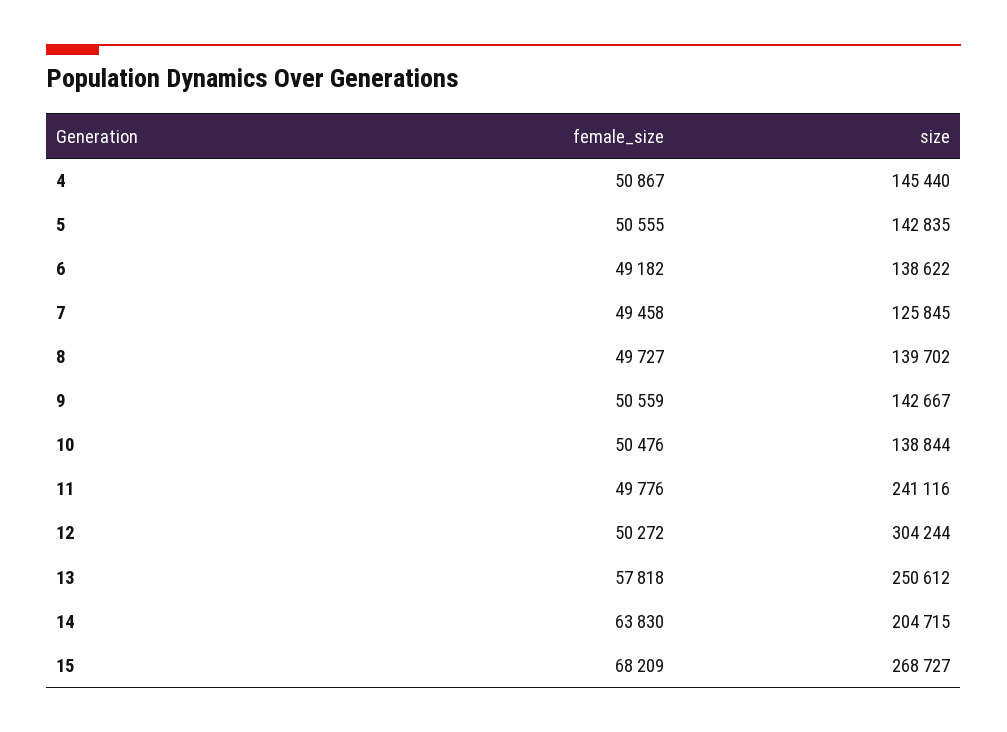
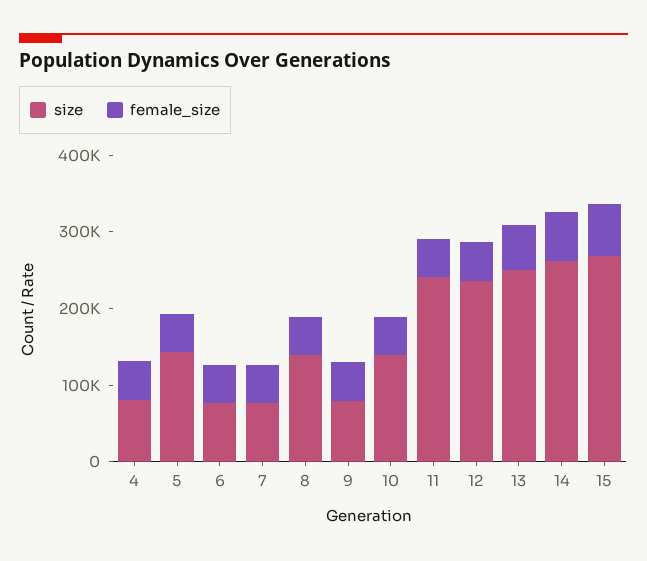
size, 4: 145440 -> 80000
size, 6: 138622 -> 80000
size, 7: 125845 -> 80000
size, 9: 142667 -> 80000
size, 12: 304244 -> 240000
size, 14: 204715 -> 260000

